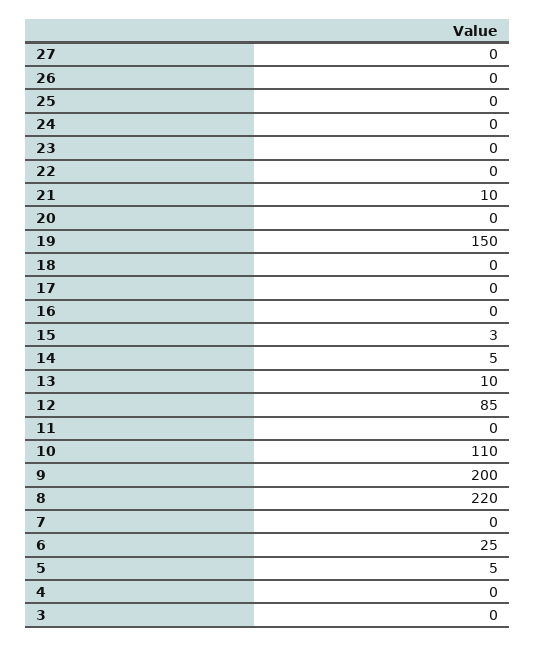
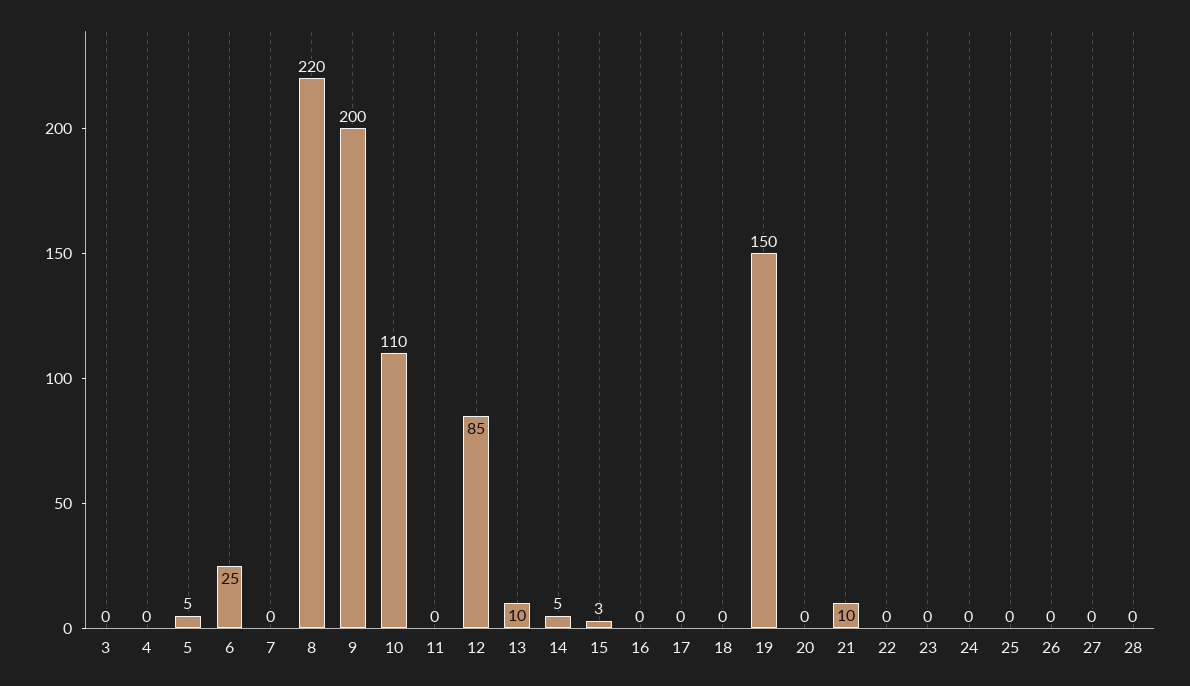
28: none -> 0

